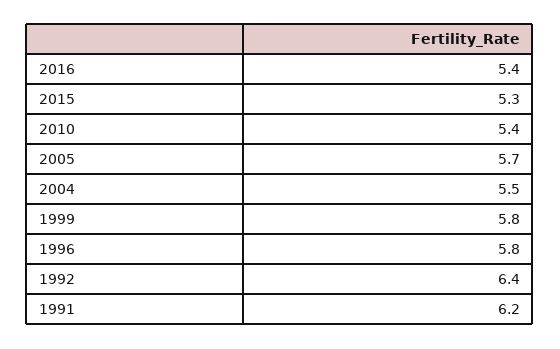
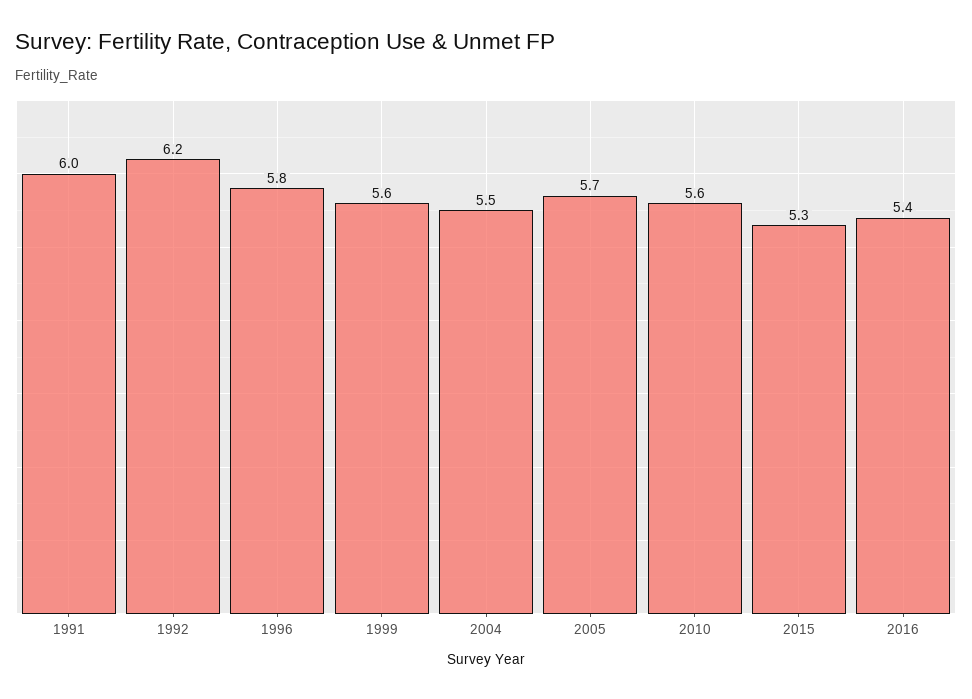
2010: 5.4 -> 5.6
1999: 5.8 -> 5.6
1992: 6.4 -> 6.2
1991: 6.2 -> 6

